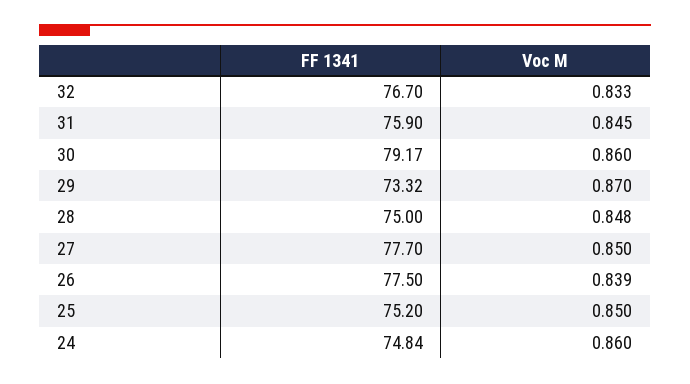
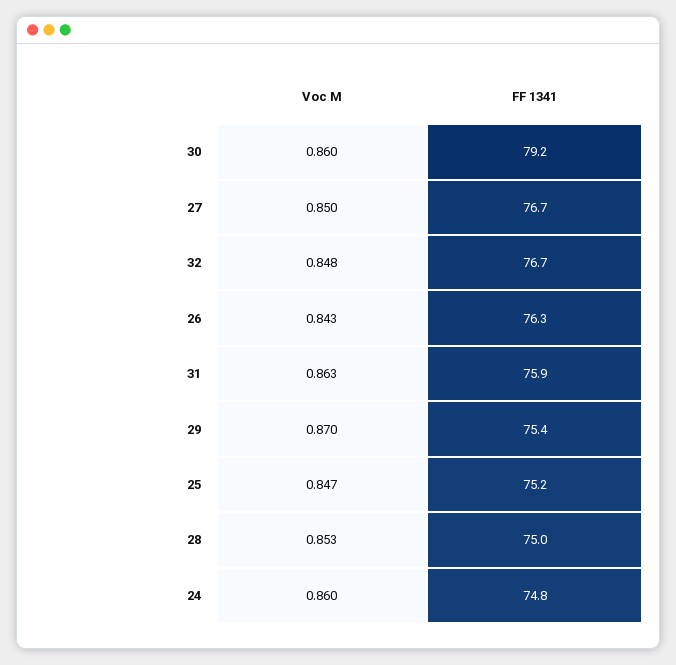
Voc M, 32: 0.833 -> 0.848
Voc M, 31: 0.845 -> 0.863
FF 1341, 29: 73.32 -> 75.4
Voc M, 28: 0.848 -> 0.853
FF 1341, 27: 77.7 -> 76.7
FF 1341, 26: 77.5 -> 76.3
Voc M, 26: 0.839 -> 0.843
Voc M, 25: 0.85 -> 0.847

